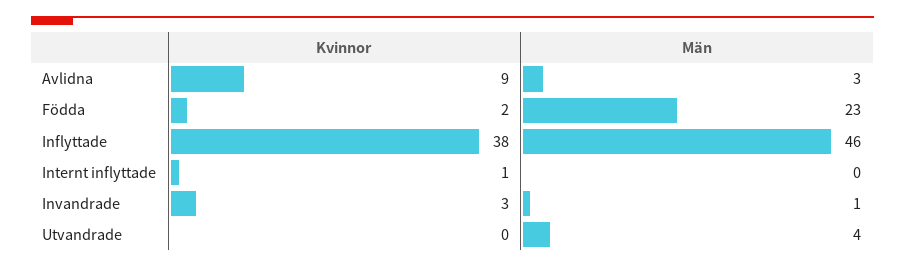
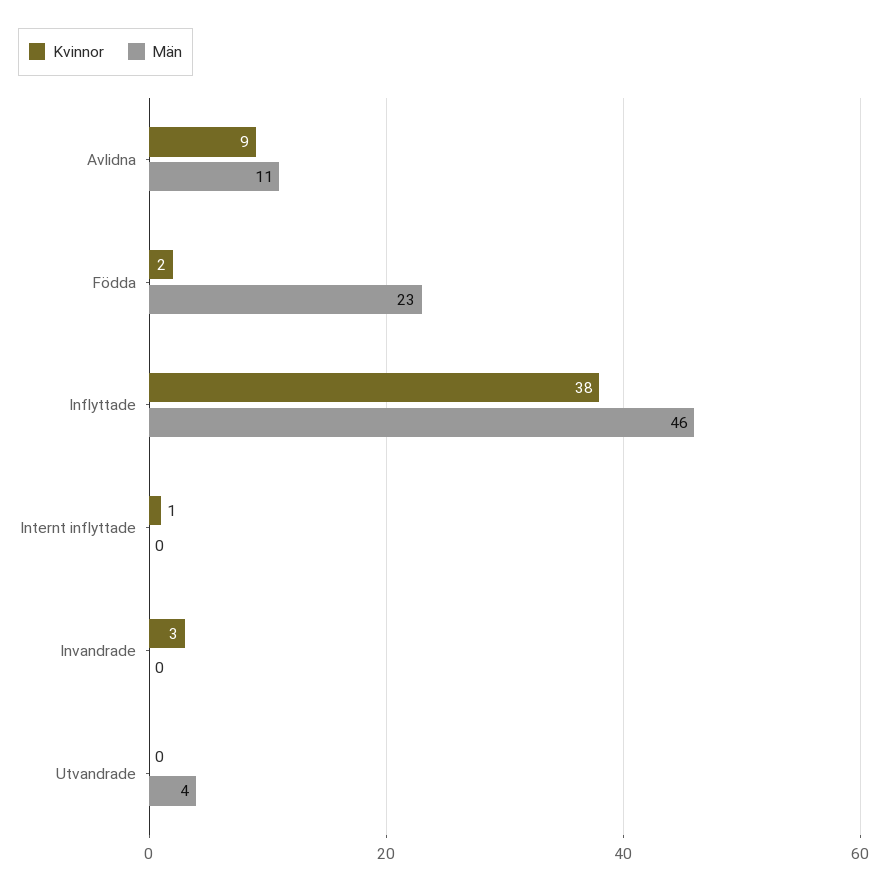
Män, Avlidna: 3 -> 11
Män, Invandrade: 1 -> 0

